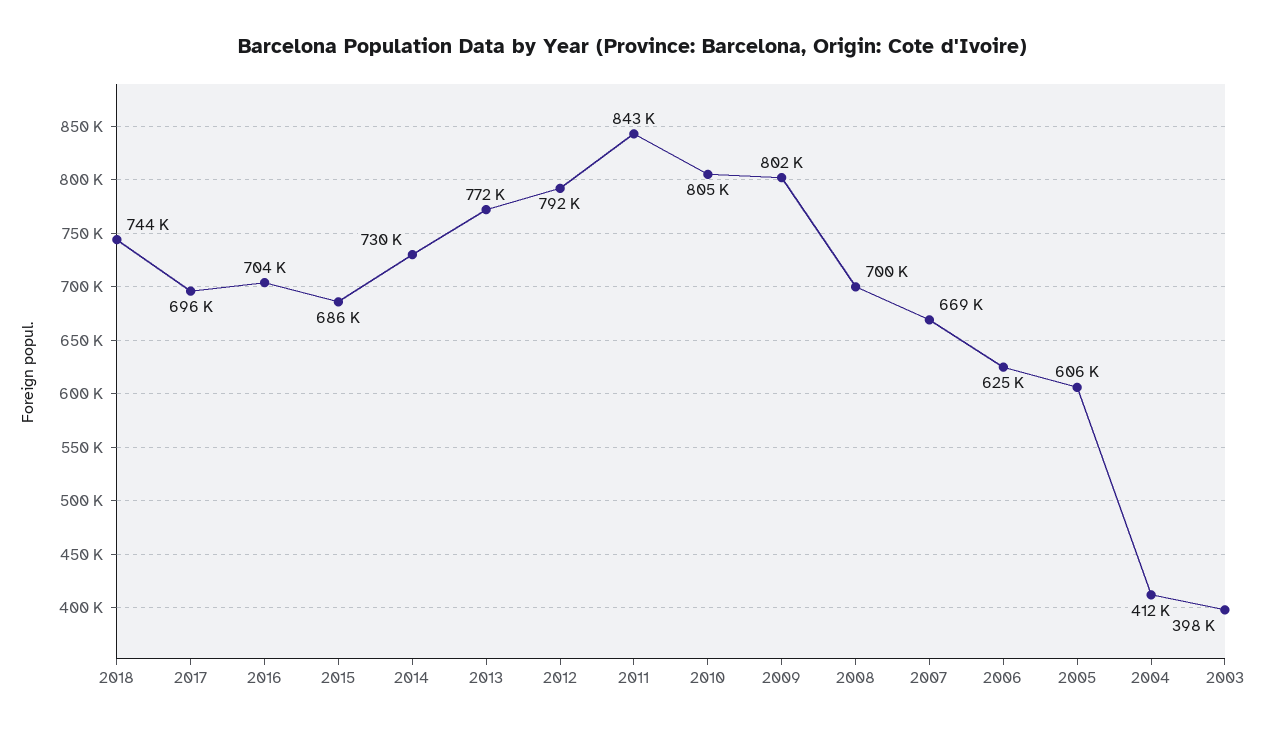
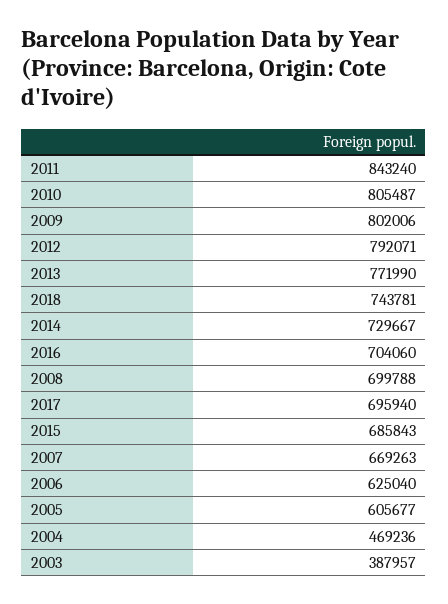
2004: 412000 -> 469236
2003: 398000 -> 387957

